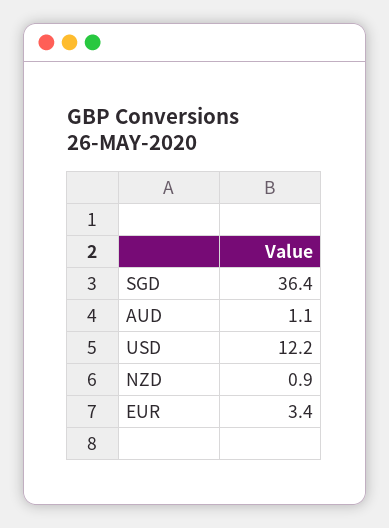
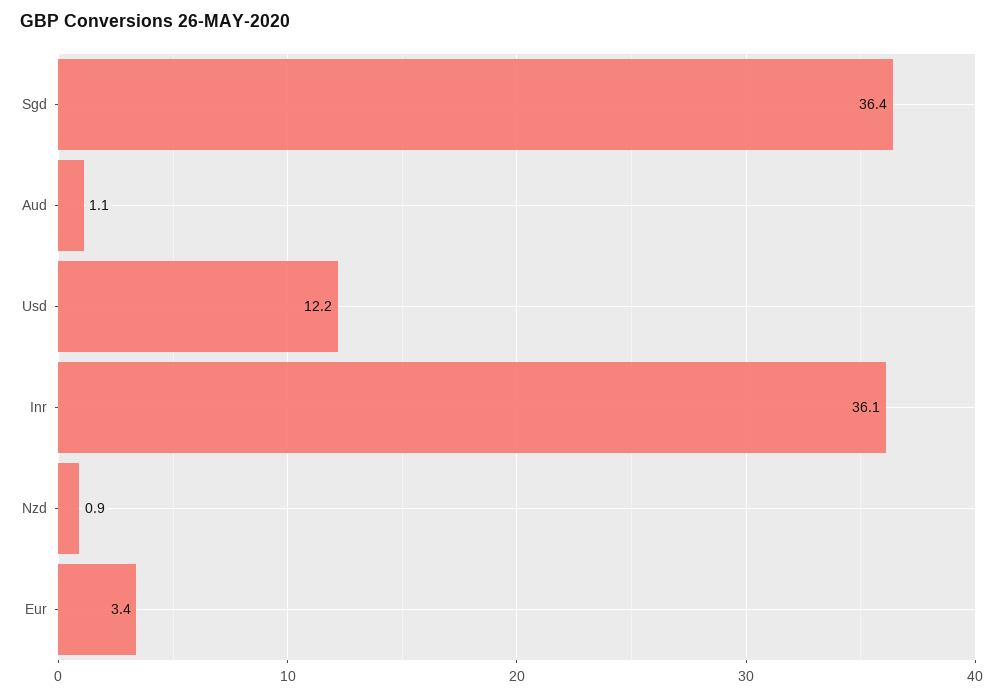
Inr: none -> 36.1

